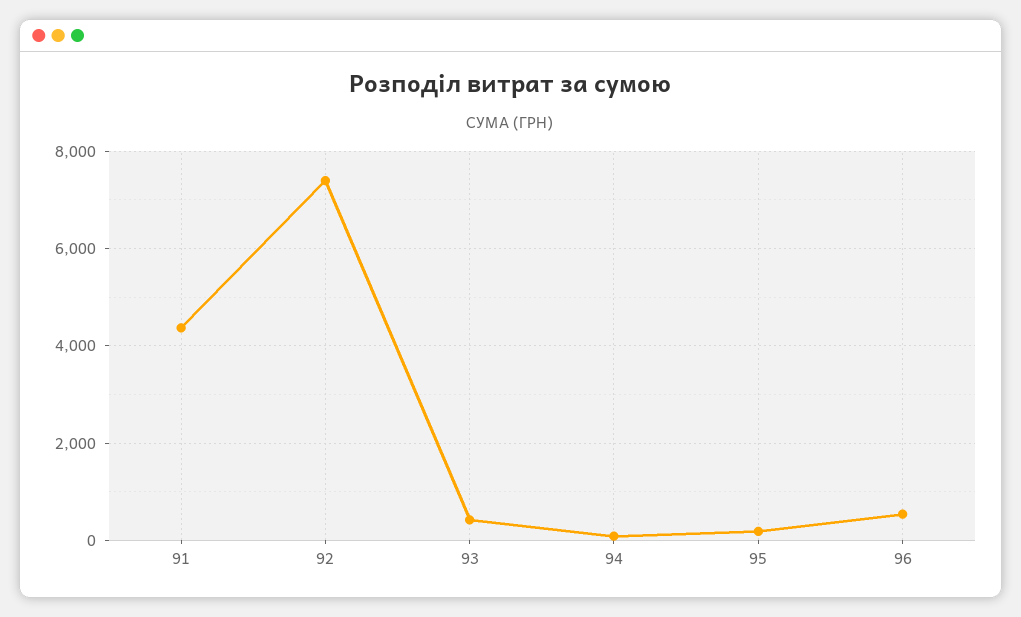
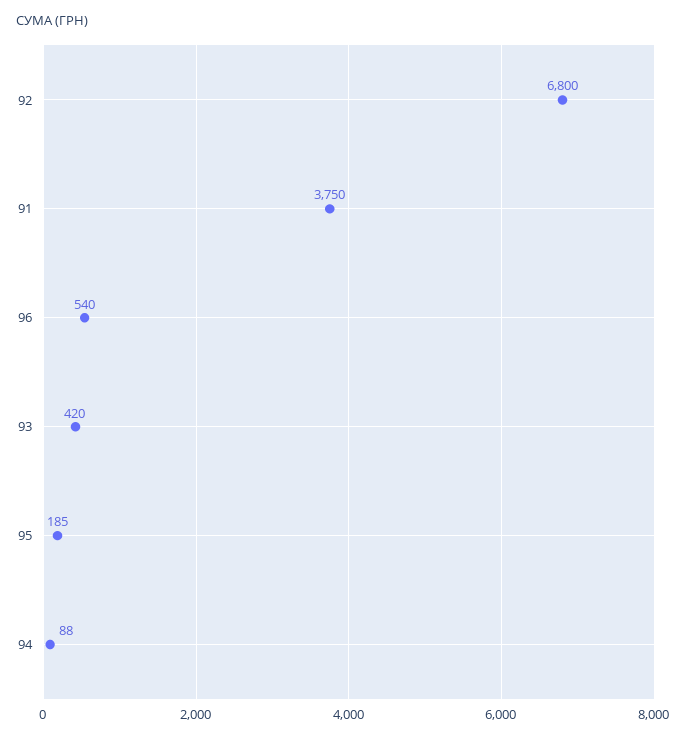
91: 4400 -> 3750
92: 7400 -> 6800

